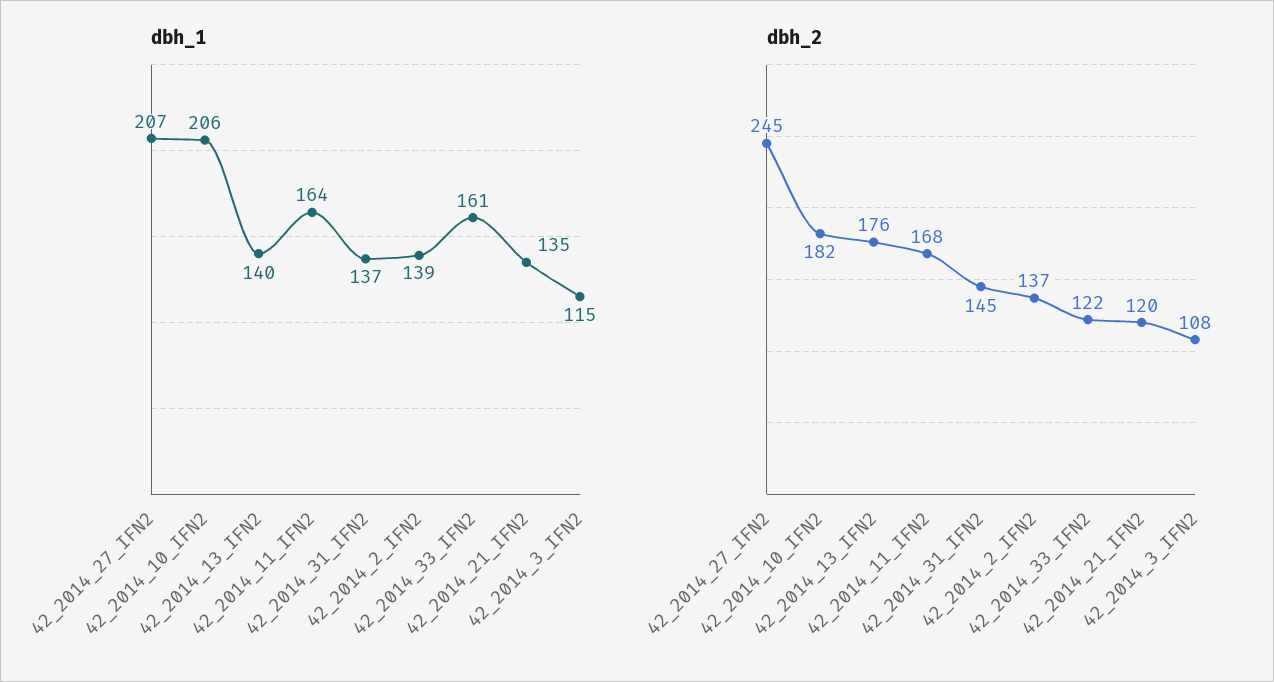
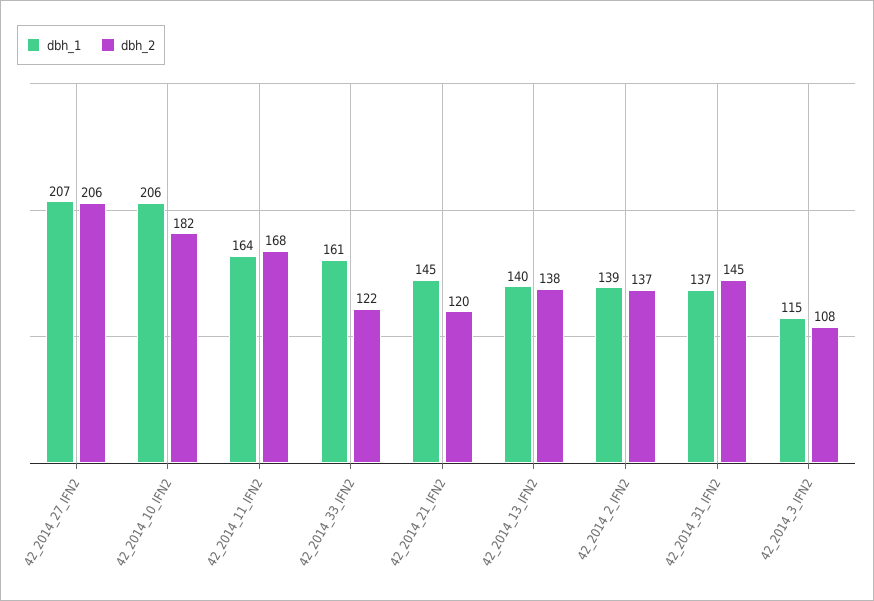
dbh_1, 42_2014_21_IFN2: 135 -> 145
dbh_2, 42_2014_27_IFN2: 245 -> 206
dbh_2, 42_2014_13_IFN2: 176 -> 138

